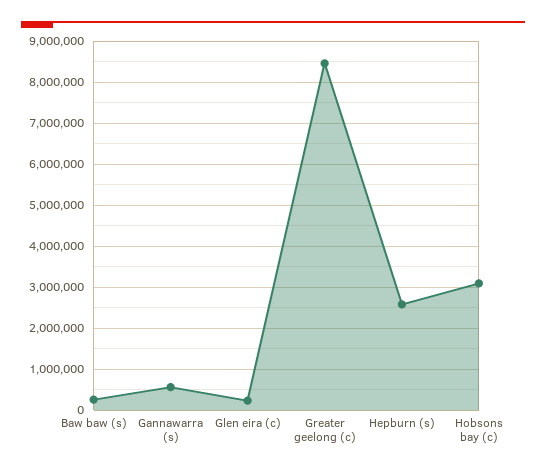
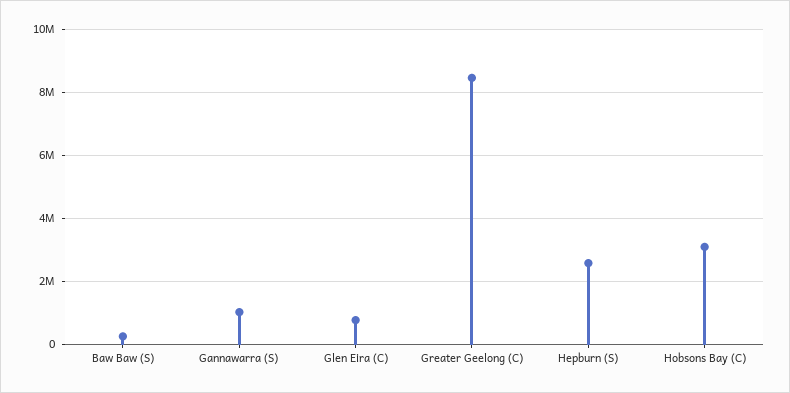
Gannawarra (s): 600000 -> 1000000
Glen eira (c): 200000 -> 800000

